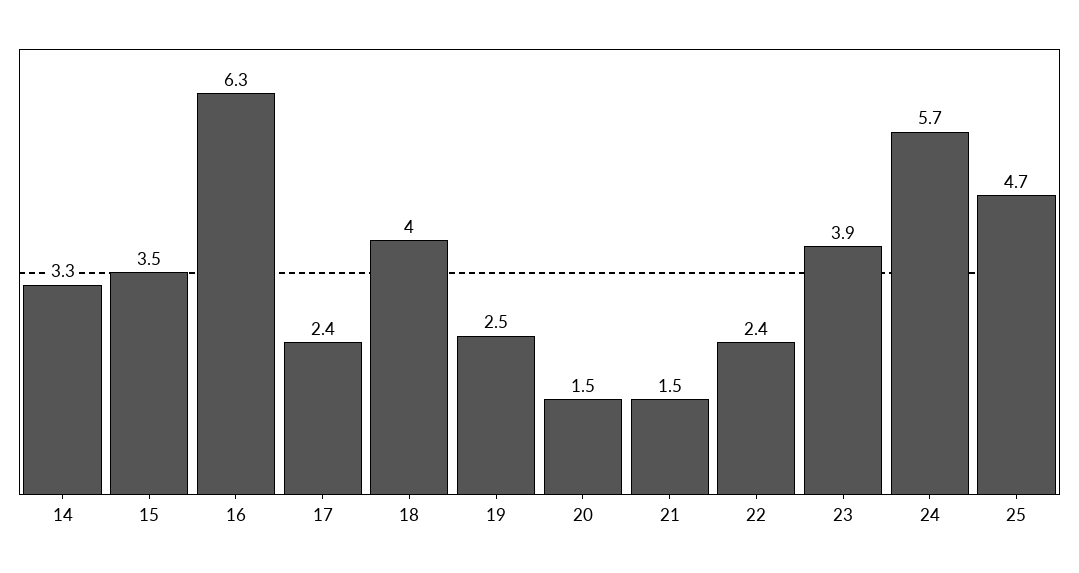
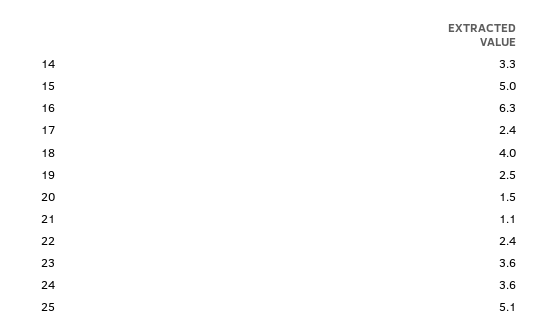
15: 3.5 -> 5
21: 1.5 -> 1.1
23: 3.9 -> 3.6
24: 5.7 -> 3.6
25: 4.7 -> 5.1

